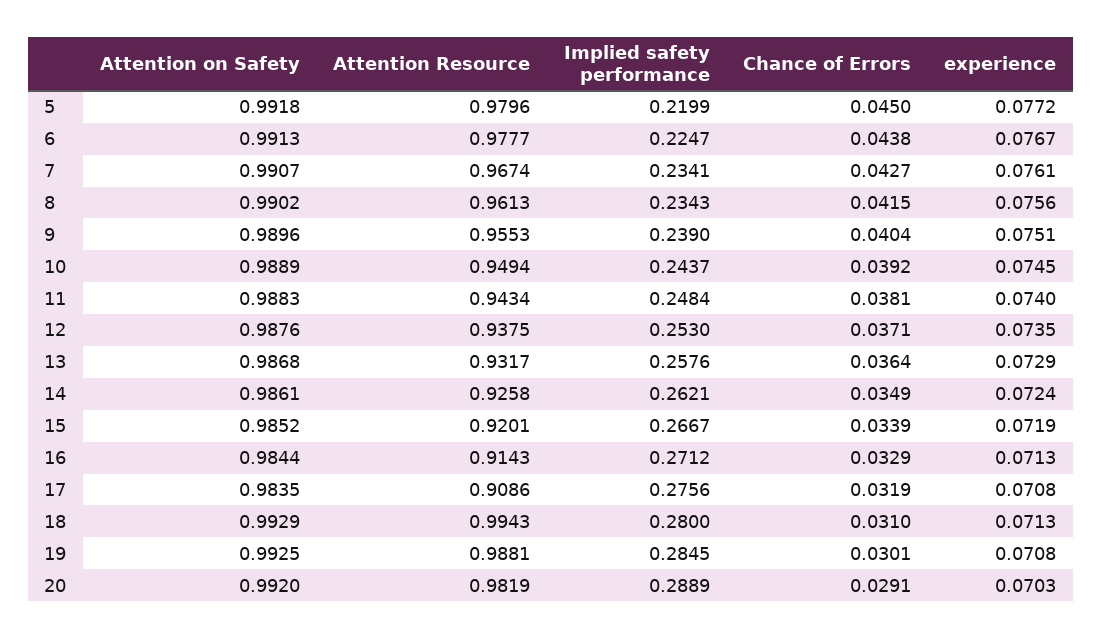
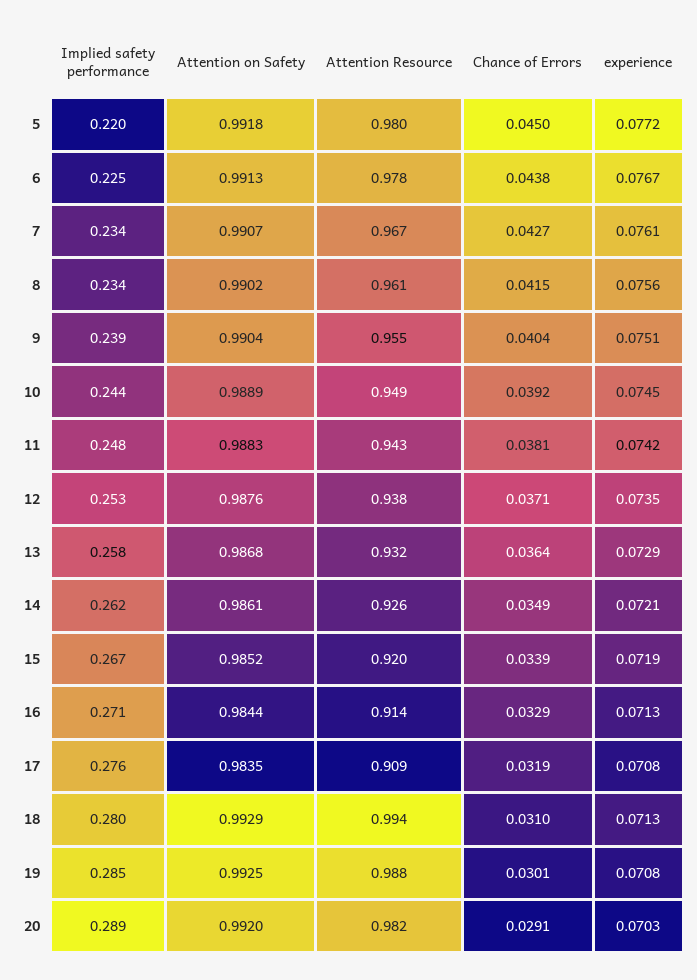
Attention on Safety, 9: 0.9896 -> 0.9904
experience, 11: 0.074 -> 0.0742
experience, 14: 0.0724 -> 0.0721

